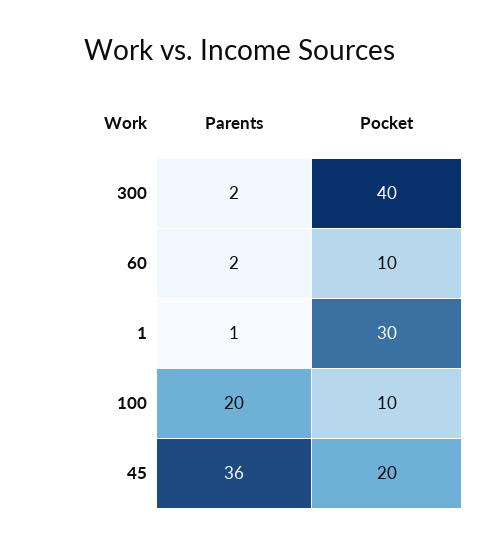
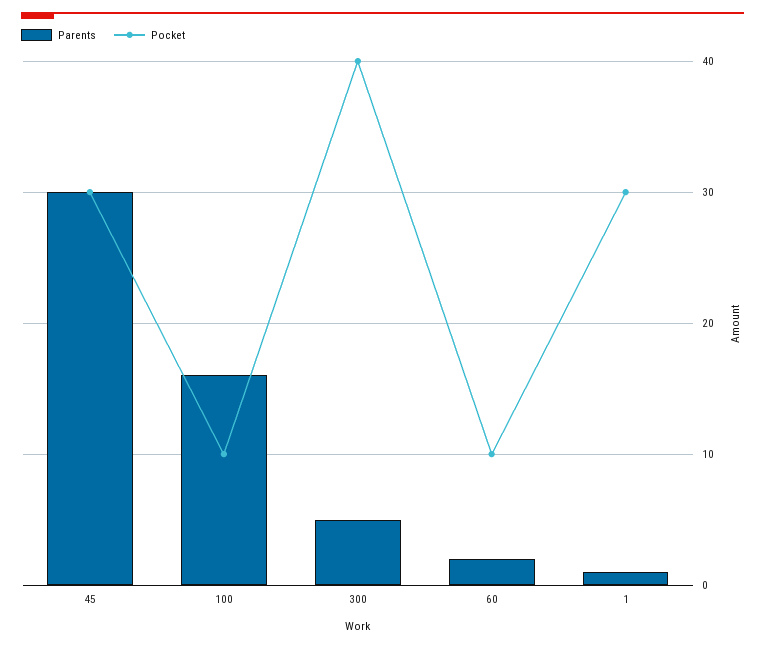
Parents, 300: 2 -> 5
Parents, 100: 20 -> 16
Parents, 45: 36 -> 30
Pocket, 45: 20 -> 30

